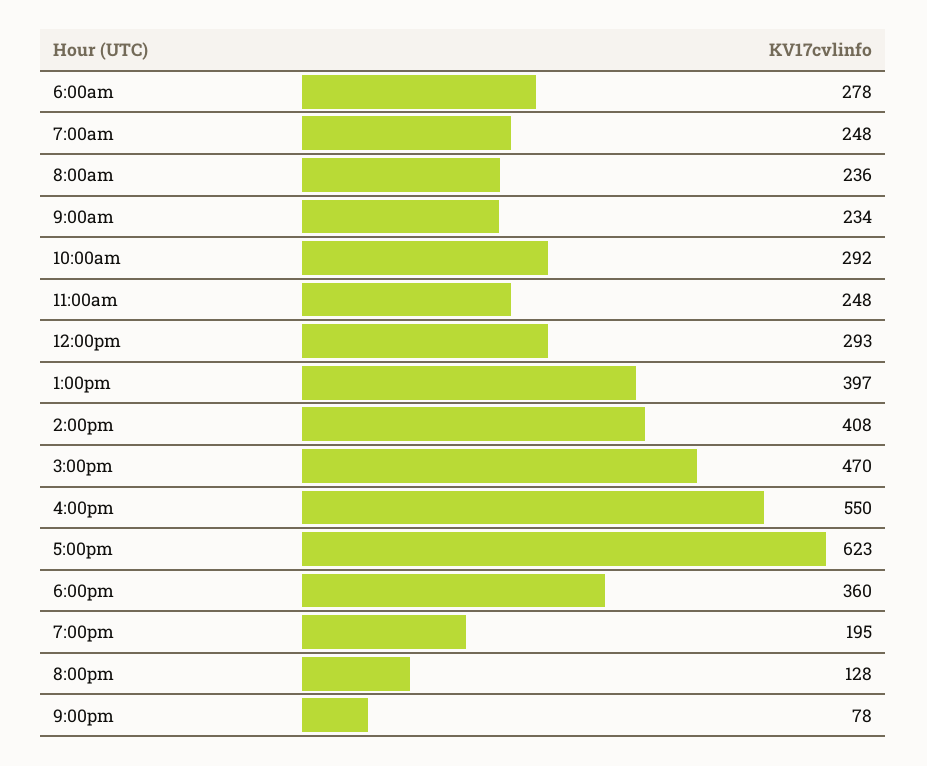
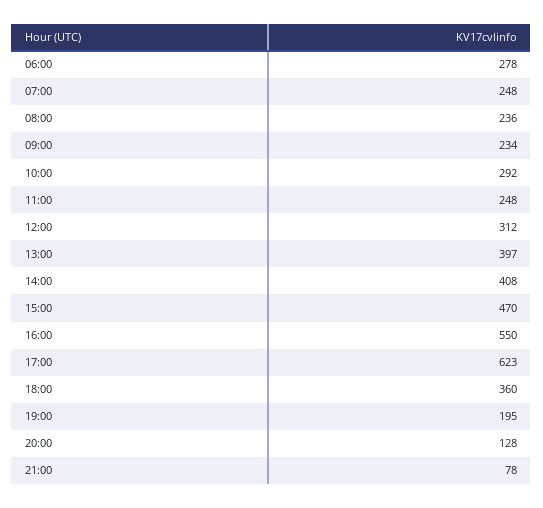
12:00pm: 293 -> 312

